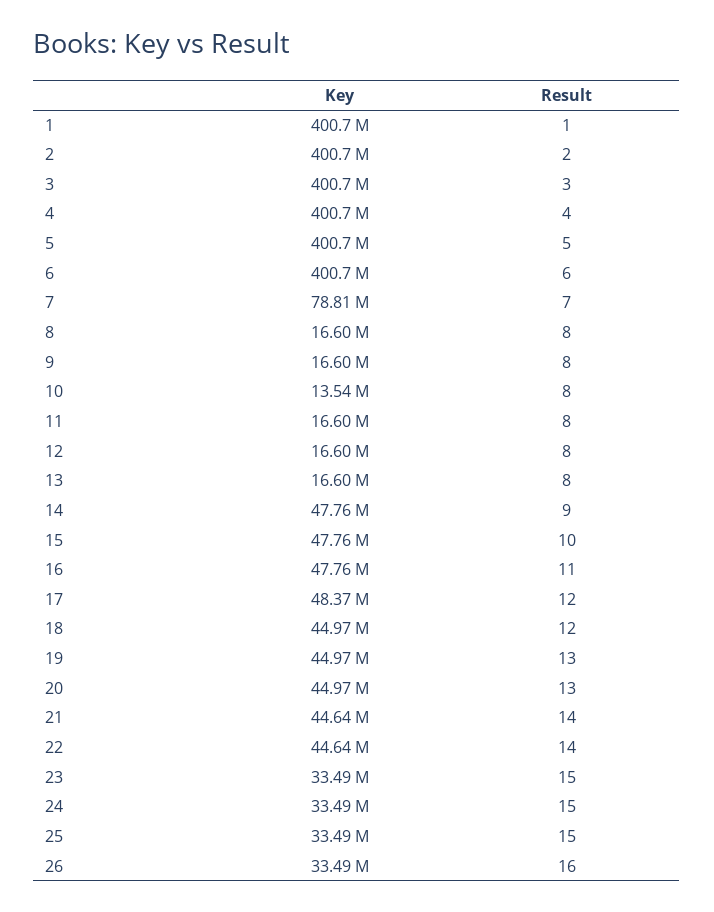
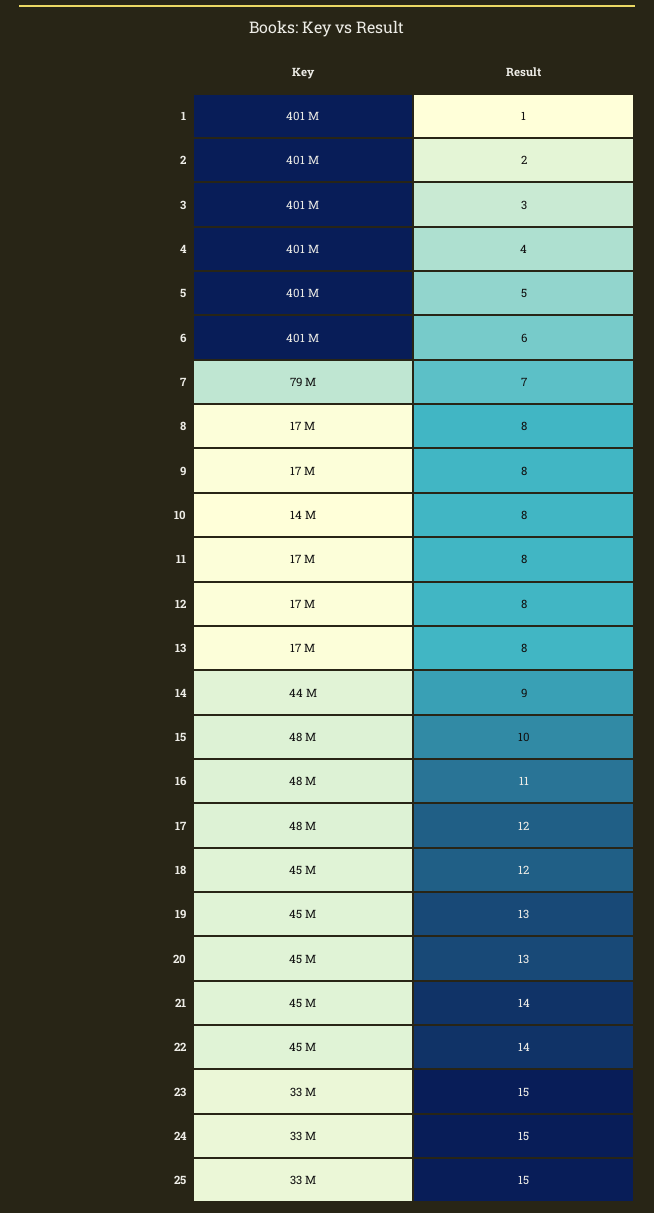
Key, 14: 47760000 -> 44000000
Key, 26: 33490000 -> none
Result, 26: 16 -> none

